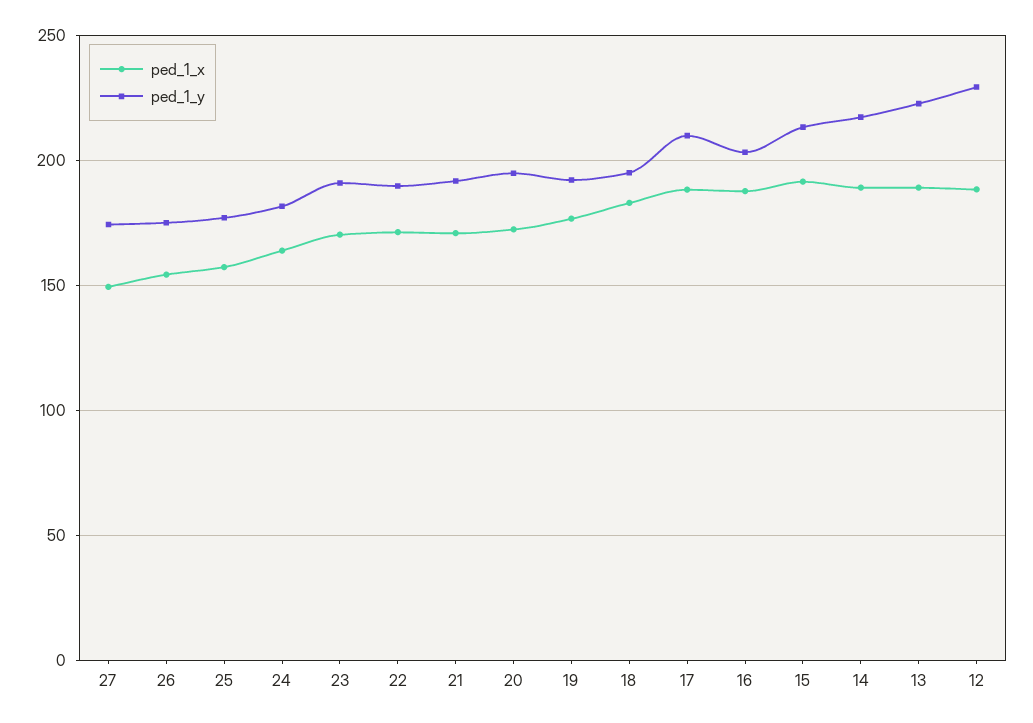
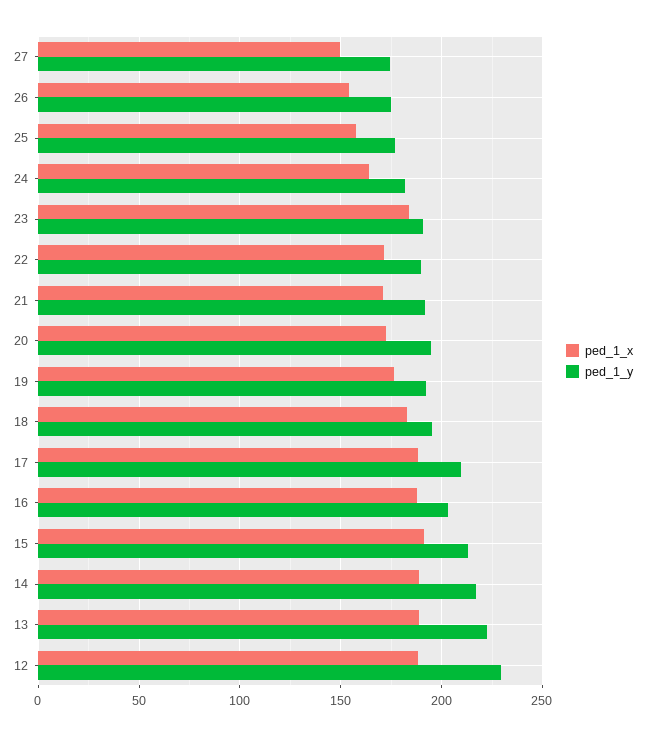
ped_1_x, 23: 170 -> 185

